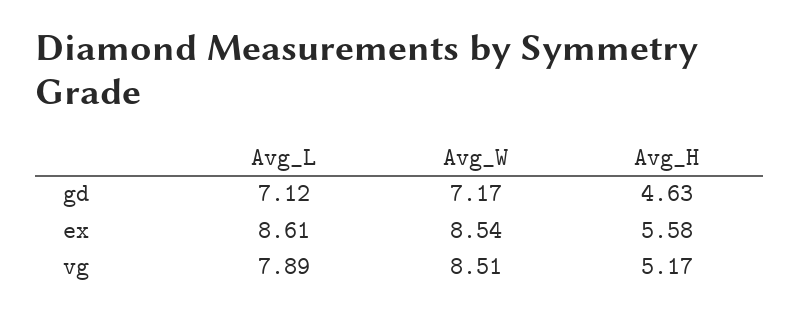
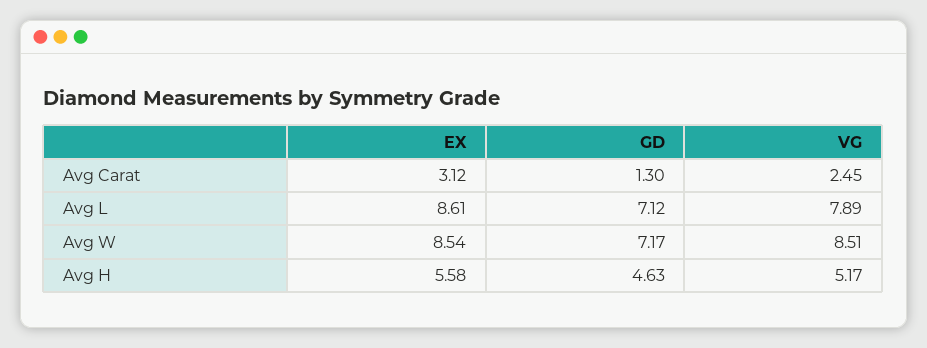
Avg Carat, ex: none -> 3.12
Avg Carat, gd: none -> 1.3
Avg Carat, vg: none -> 2.45

